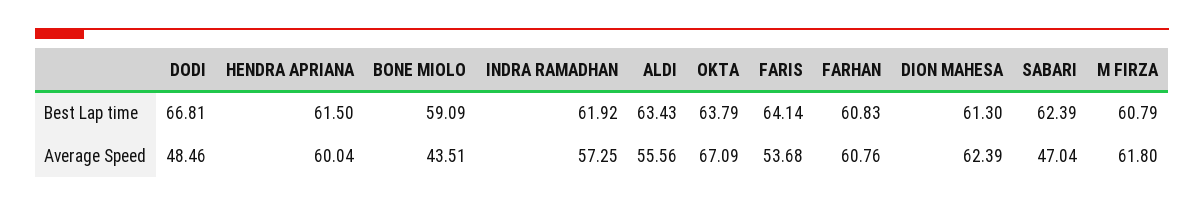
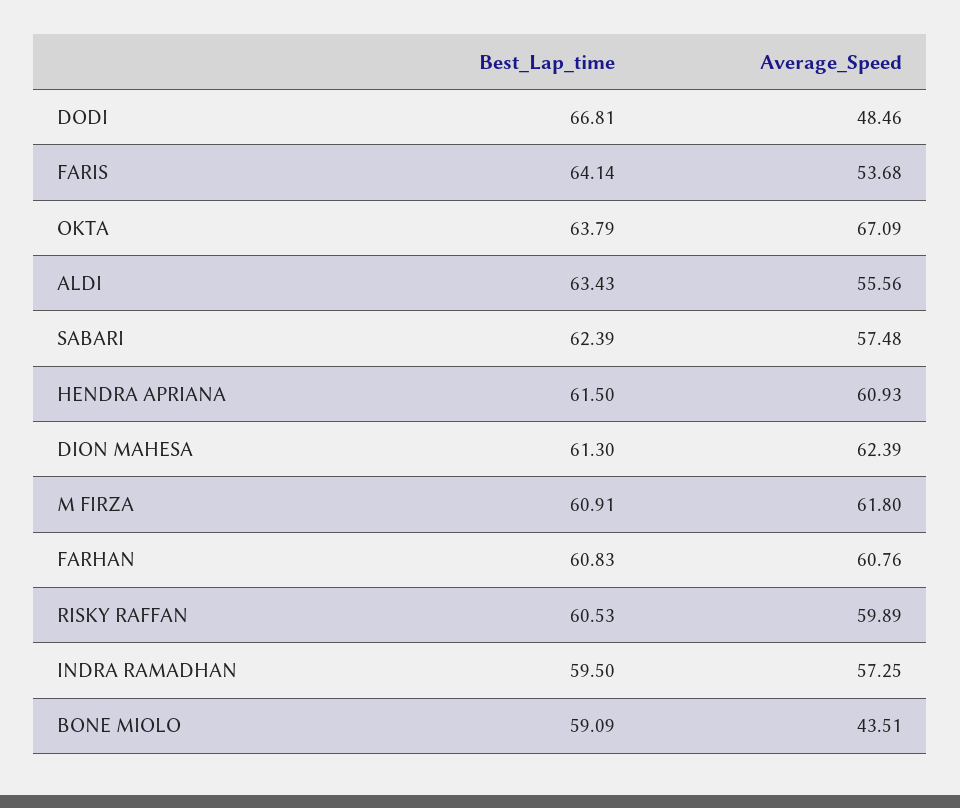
INDRA RAMADHAN, Best Lap time: 61.92 -> 59.5
M FIRZA, Best Lap time: 60.79 -> 60.91
HENDRA APRIANA, Average Speed: 60.04 -> 60.93
SABARI, Average Speed: 47.04 -> 57.48
RISKY RAFFAN, Best Lap time: none -> 60.53
RISKY RAFFAN, Average Speed: none -> 59.89

